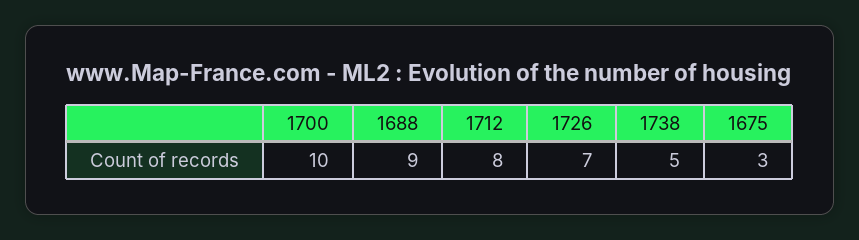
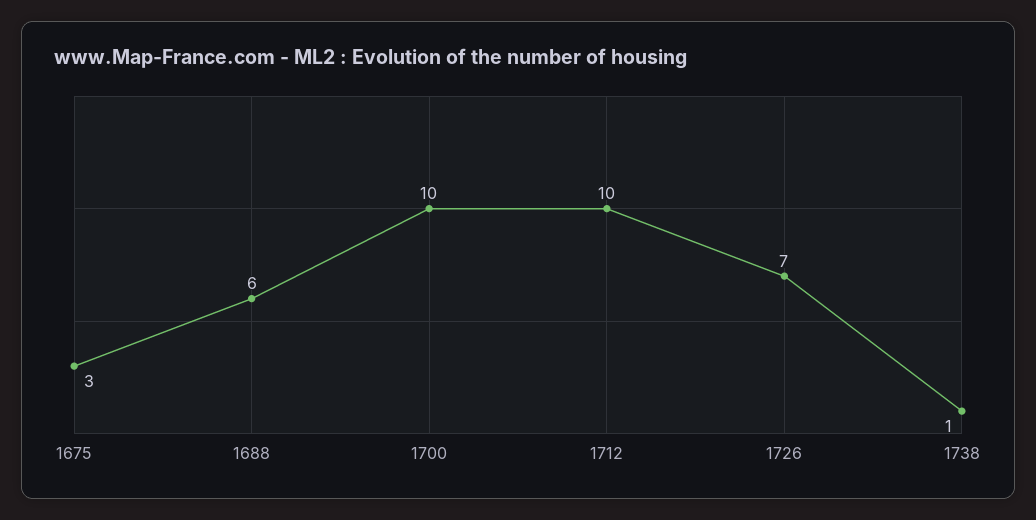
1688: 9 -> 6
1712: 8 -> 10
1738: 5 -> 1

